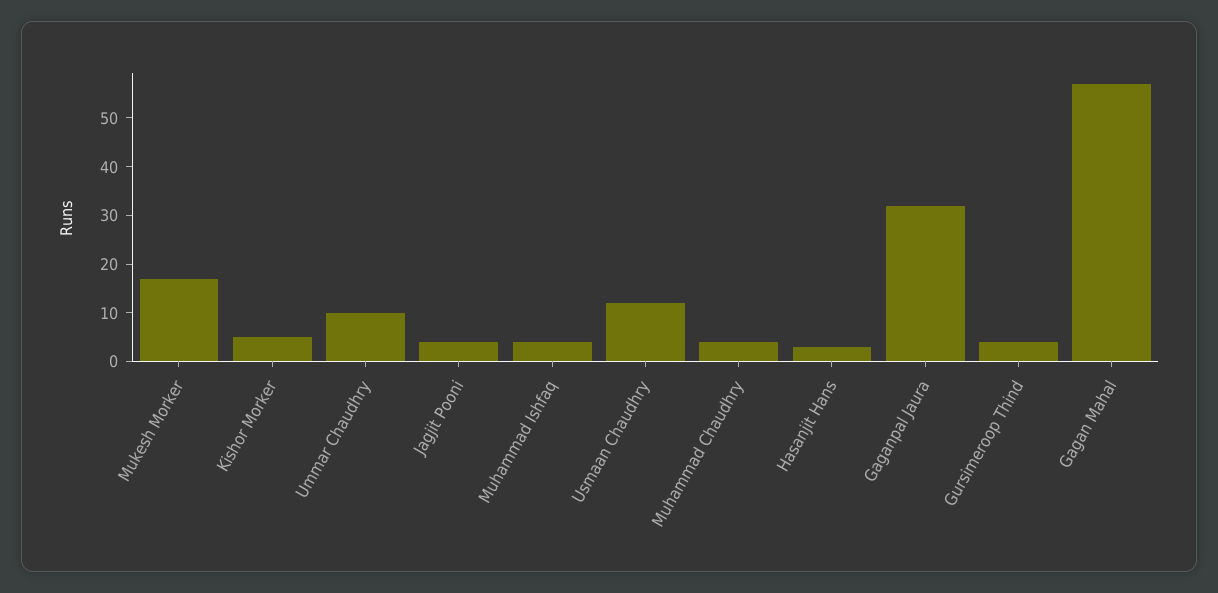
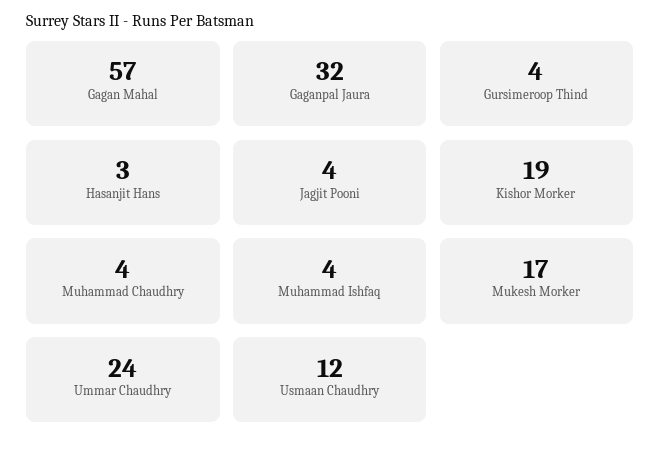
Kishor Morker: 5 -> 19
Ummar Chaudhry: 10 -> 24

